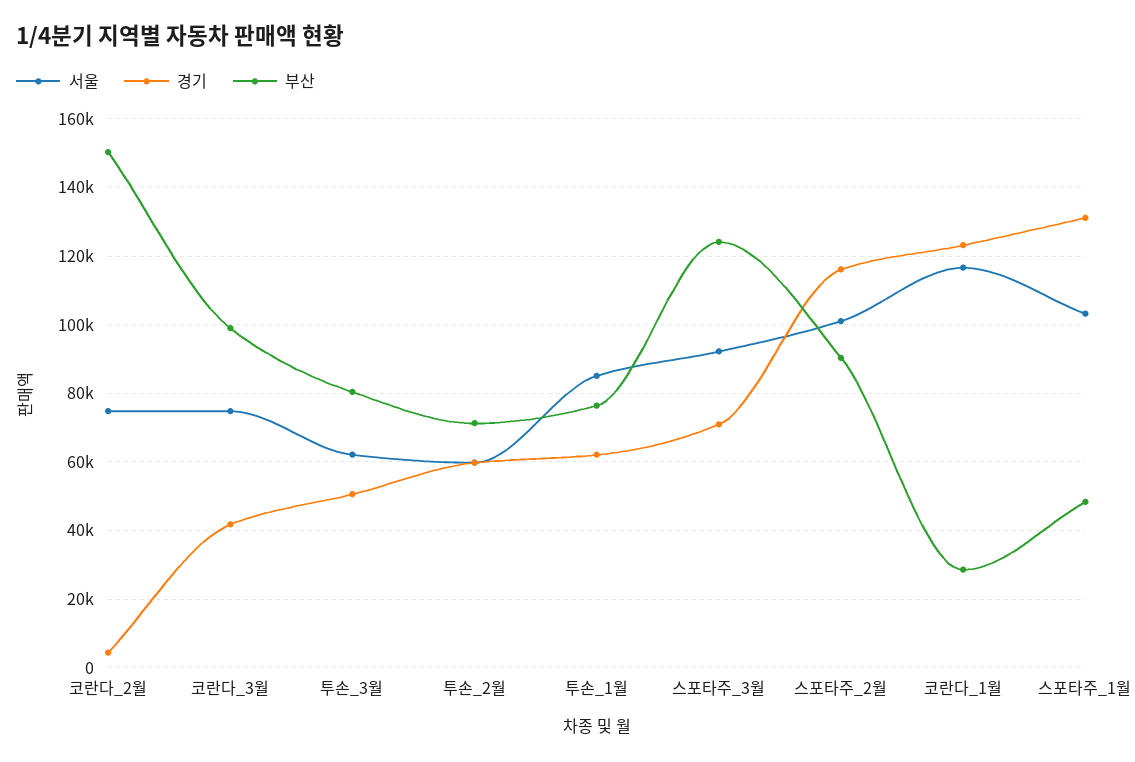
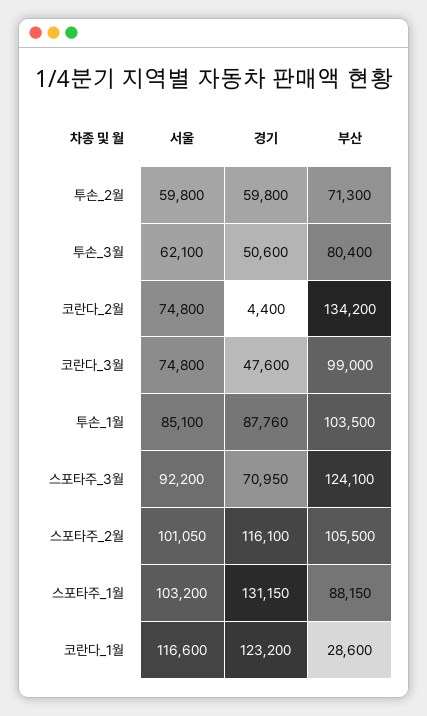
부산, 코란다_2월: 150000 -> 134200
경기, 코란다_3월: 42000 -> 47600
경기, 투손_1월: 62000 -> 87760
부산, 투손_1월: 76000 -> 103500
부산, 스포타주_2월: 90000 -> 105500
부산, 스포타주_1월: 48000 -> 88150

